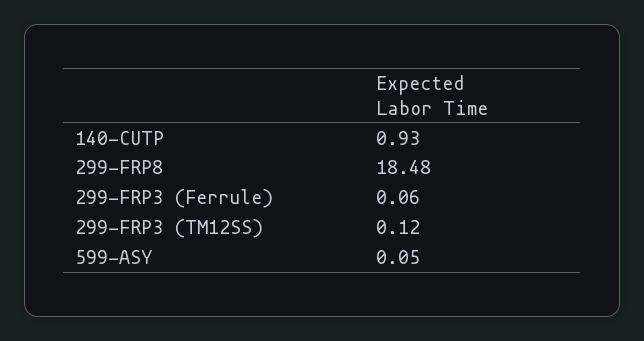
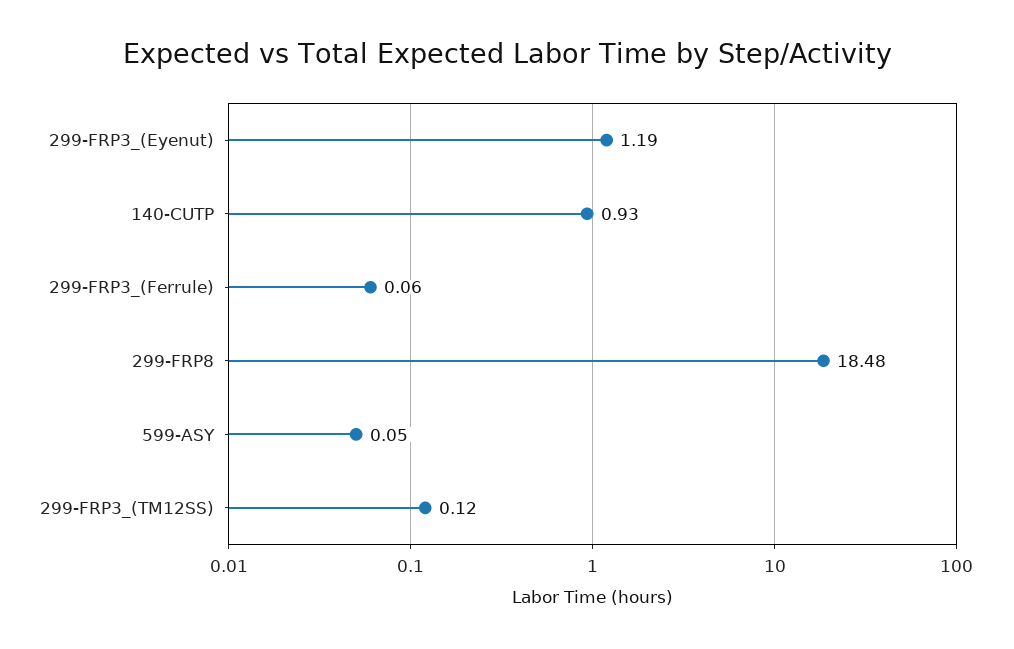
299-FRP3_(Eyenut): none -> 1.19

